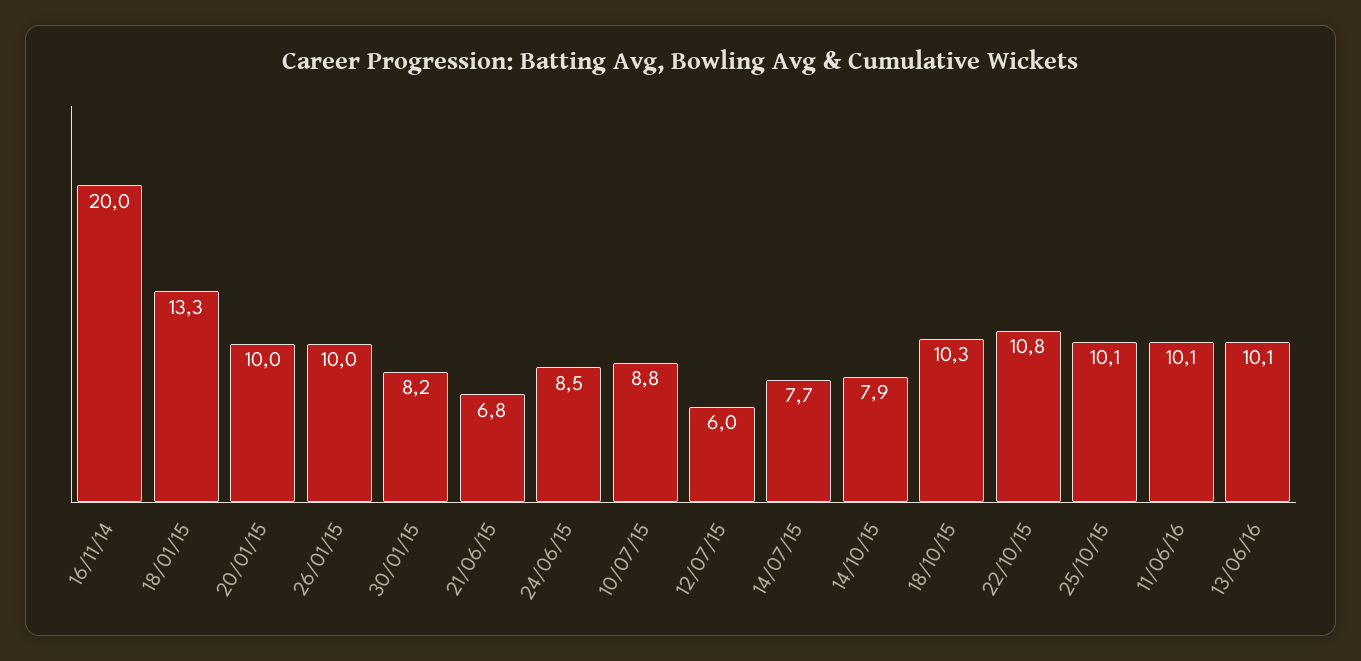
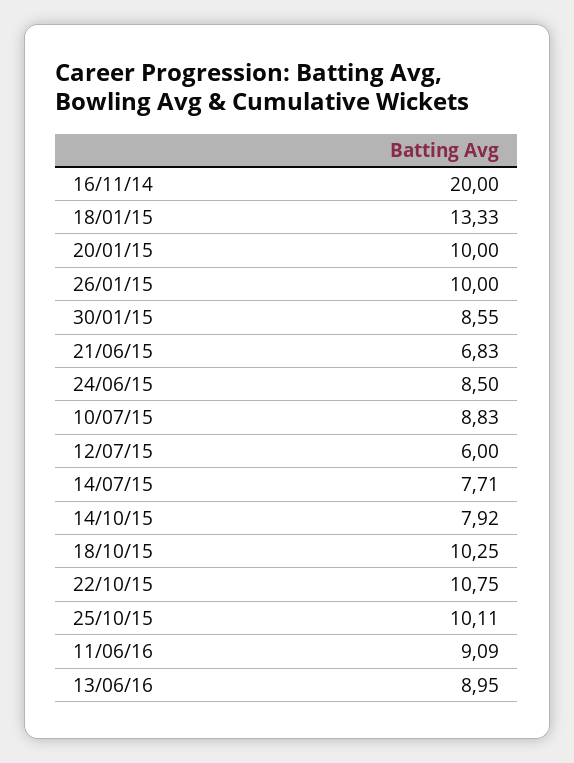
30/01/15: 8.2 -> 8.55
11/06/16: 10.1 -> 9.09
13/06/16: 10.1 -> 8.95

